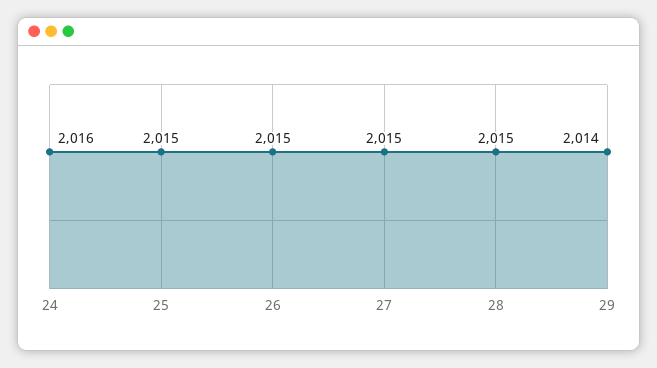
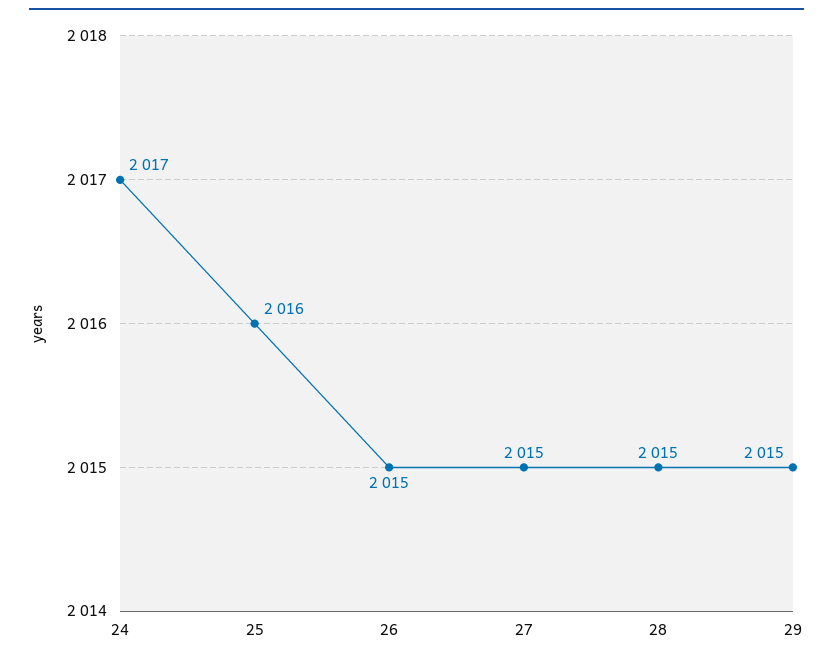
24: 2016 -> 2017
25: 2015 -> 2016
29: 2014 -> 2015

